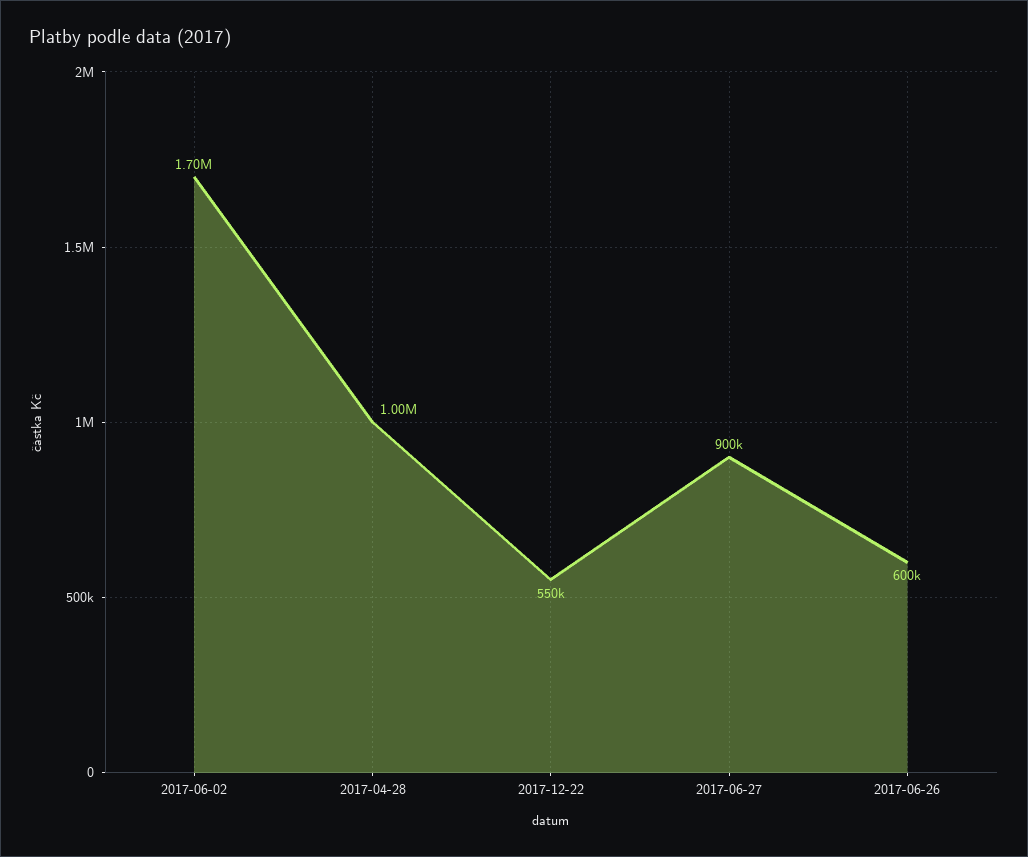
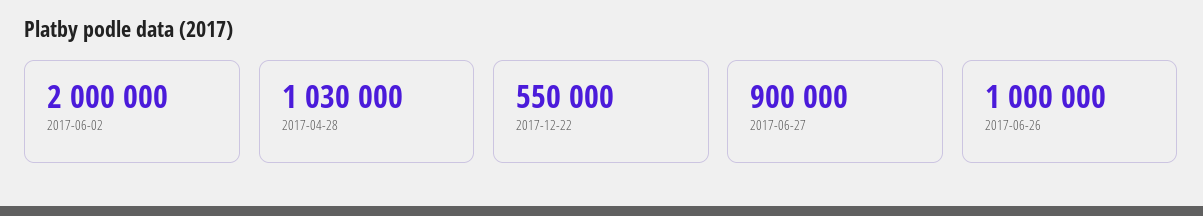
2017-06-02: 1700000 -> 2000000
2017-04-28: 1000000 -> 1030000
2017-06-26: 600000 -> 1000000

